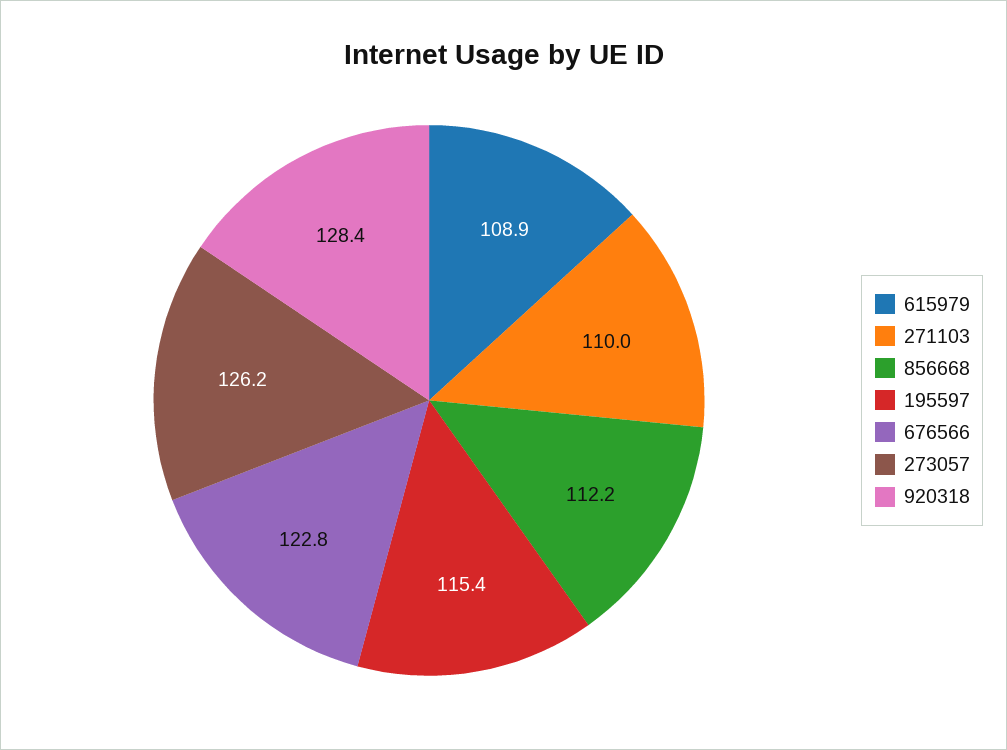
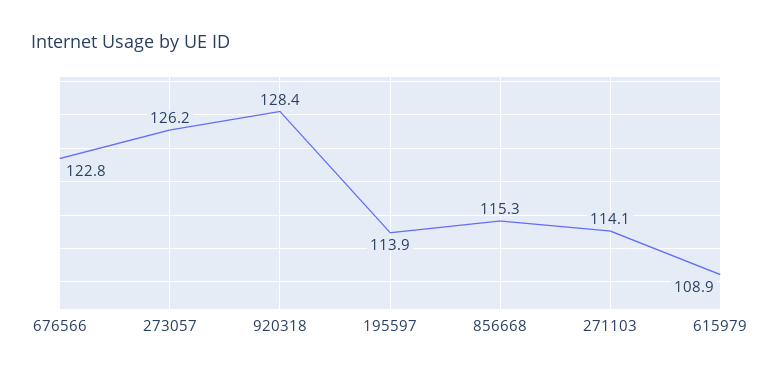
271103: 110 -> 114.1
856668: 112.2 -> 115.3
195597: 115.4 -> 113.9

